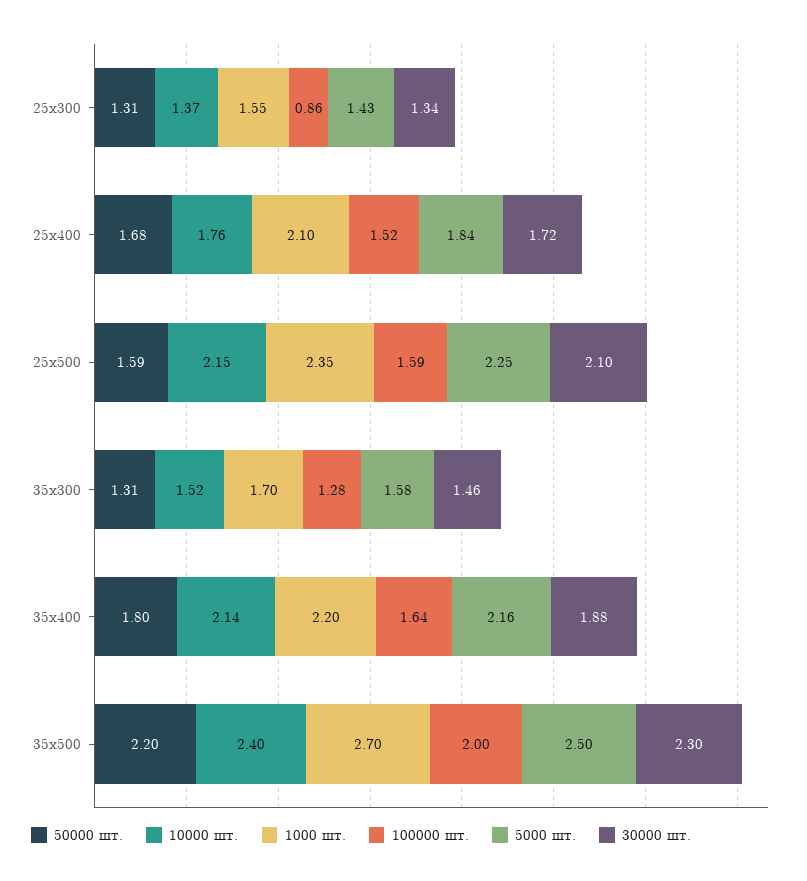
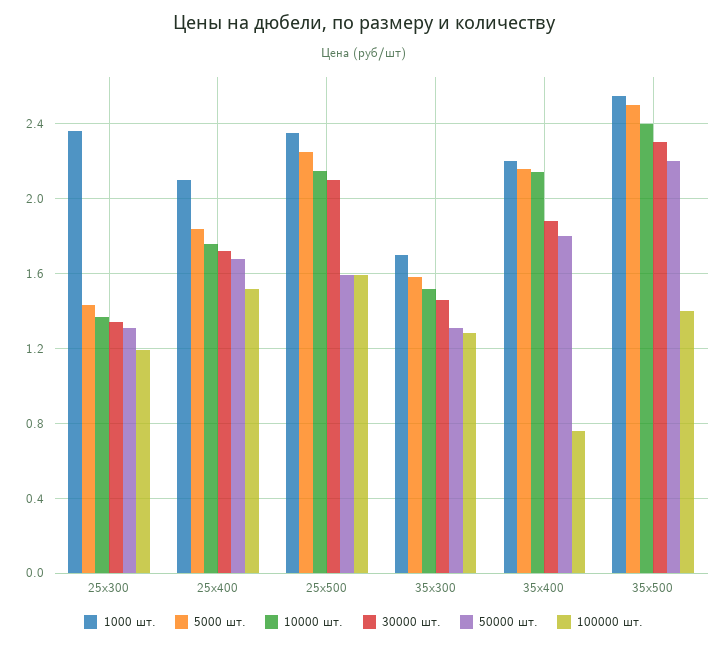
1000 шт., 25х300: 1.55 -> 2.35
100000 шт., 25х300: 0.86 -> 1.2
100000 шт., 35х400: 1.64 -> 0.75
1000 шт., 35х500: 2.7 -> 2.55
100000 шт., 35х500: 2 -> 1.4

